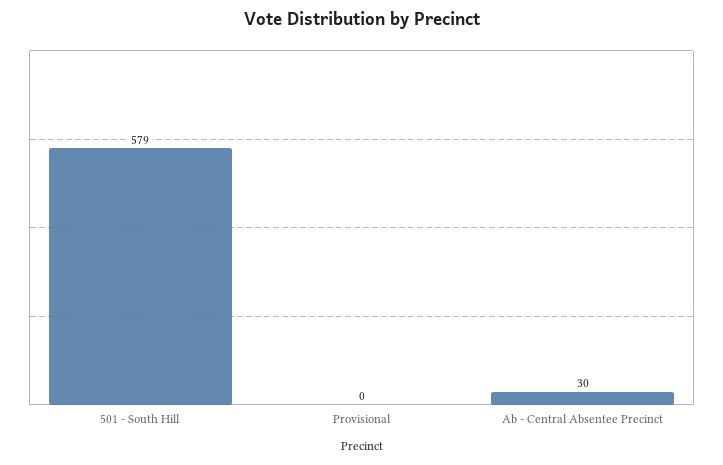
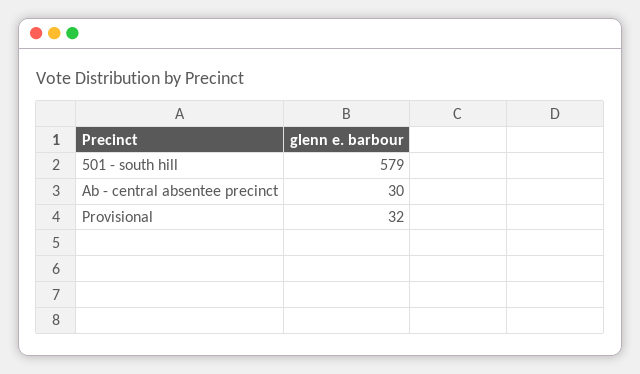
Provisional: 0 -> 32

